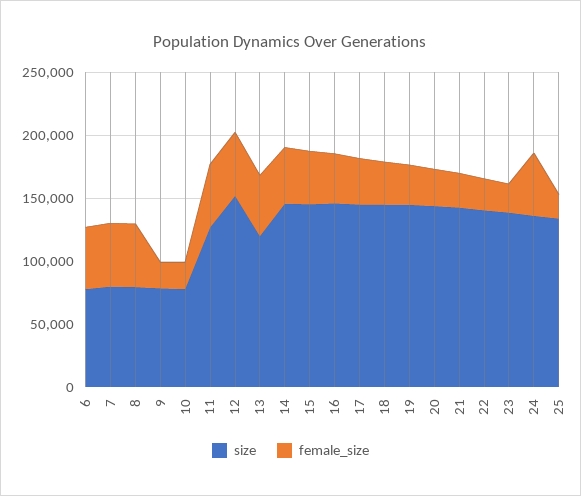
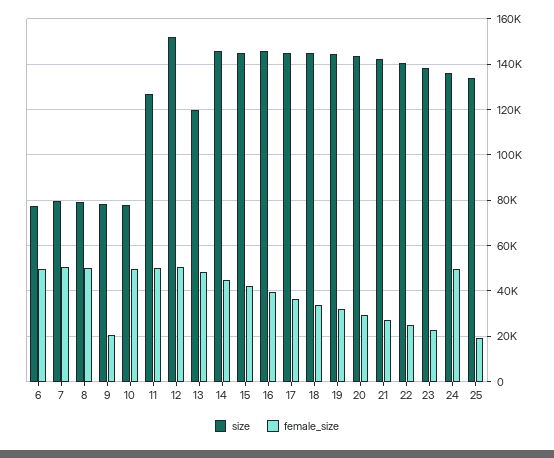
female_size, 10: 20000 -> 50000

